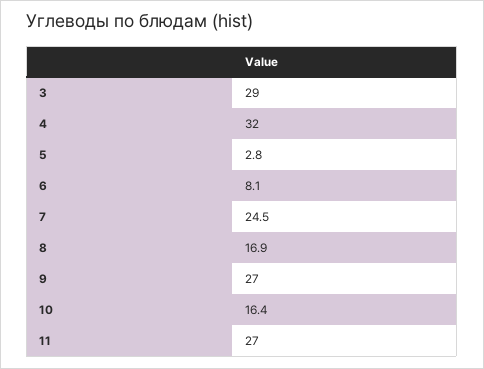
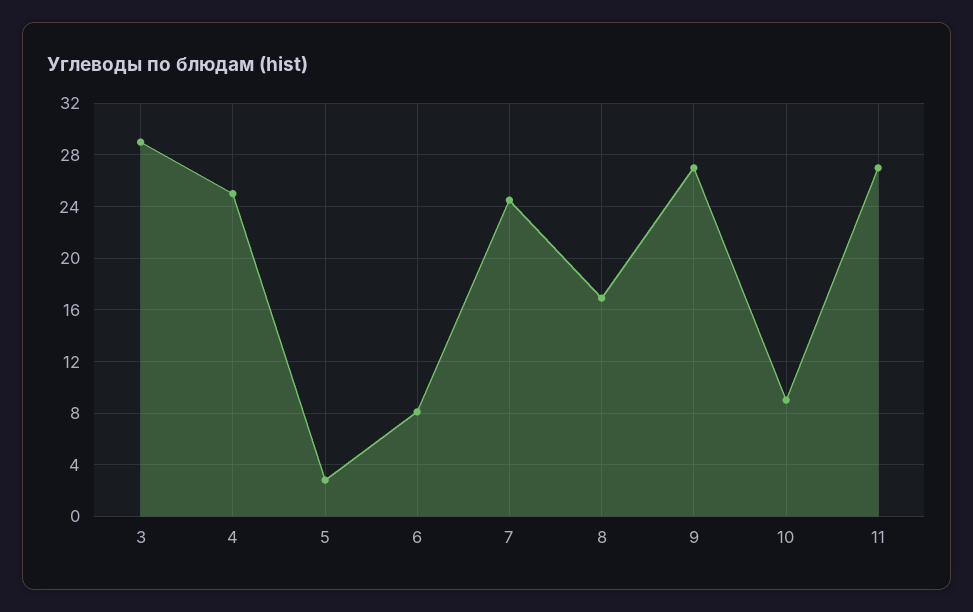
4: 32 -> 25
10: 16.4 -> 9

